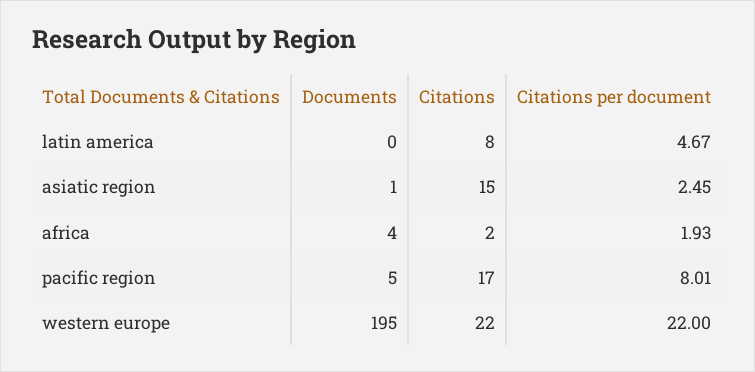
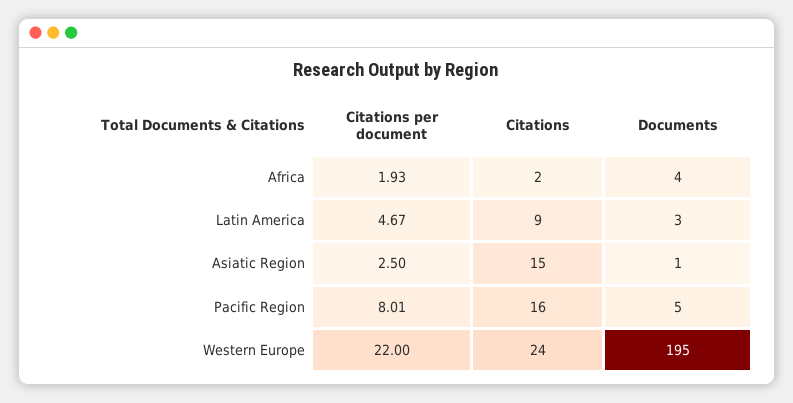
Documents, latin america: 0 -> 3
Citations, latin america: 8 -> 9
Citations per document, asiatic region: 2.45 -> 2.5
Citations, pacific region: 17 -> 16
Citations, western europe: 22 -> 24

